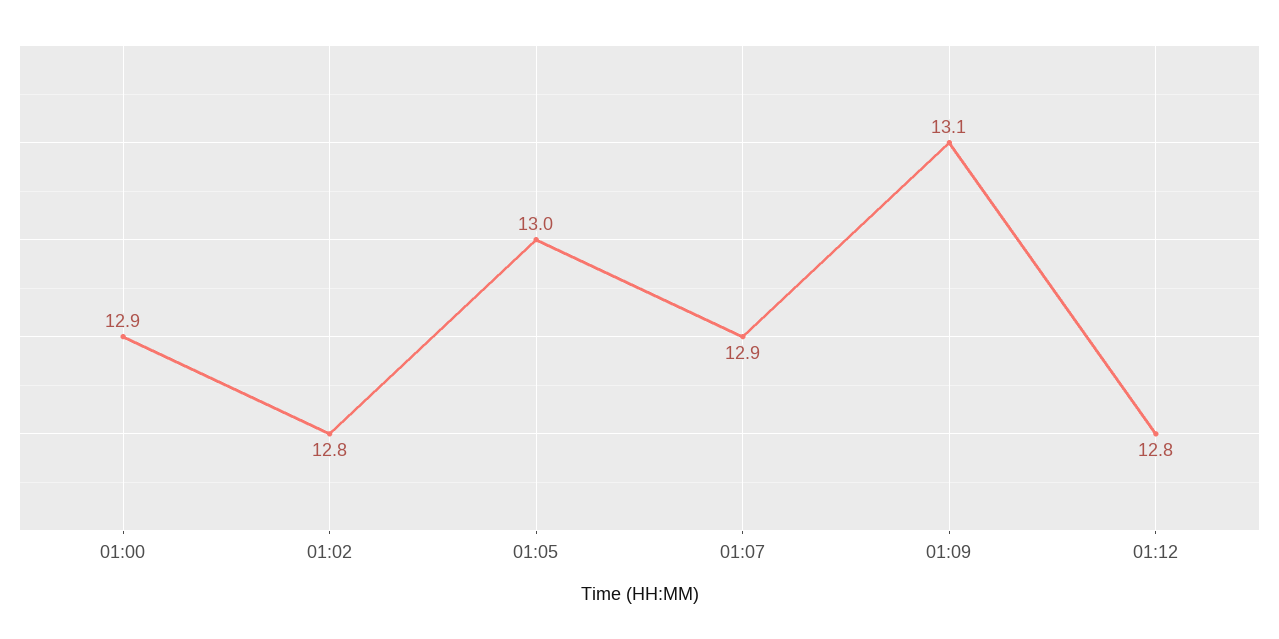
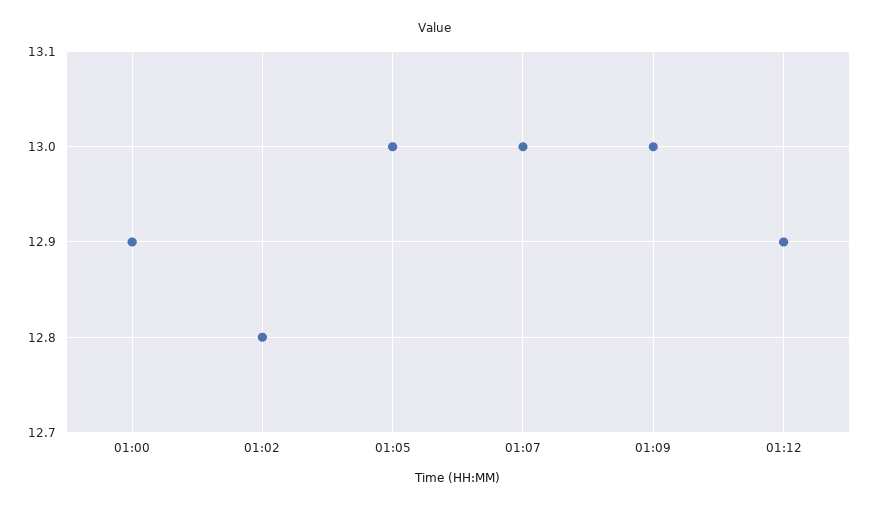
01:07: 12.9 -> 13
01:09: 13.1 -> 13
01:12: 12.8 -> 12.9

